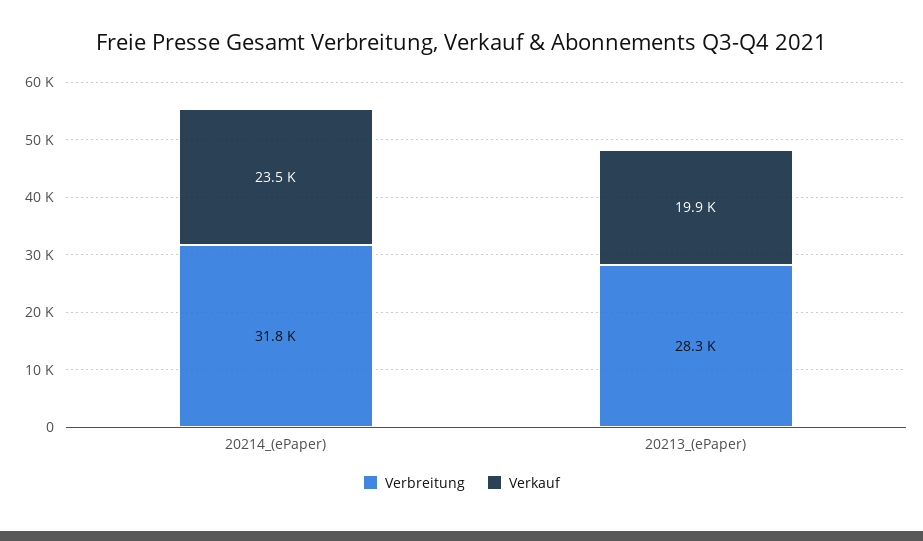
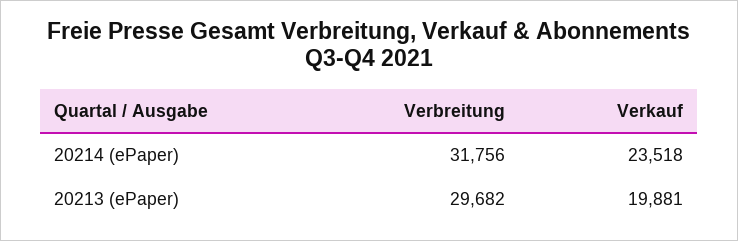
Verbreitung, 20213_(ePaper): 28300 -> 29682

